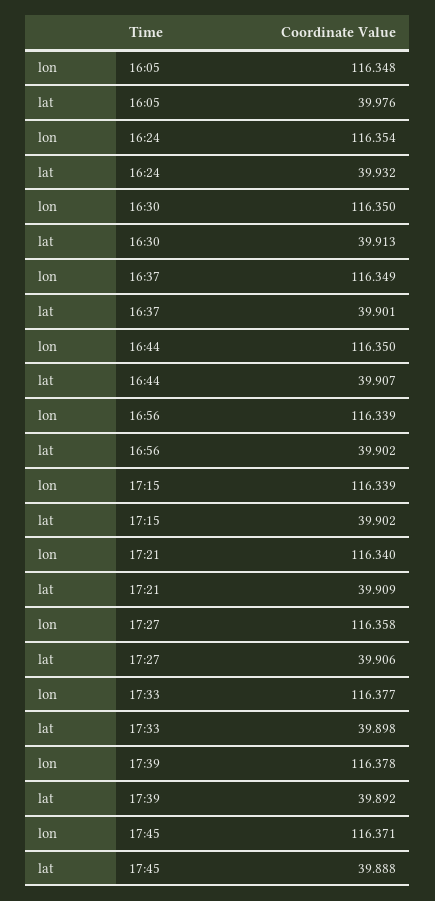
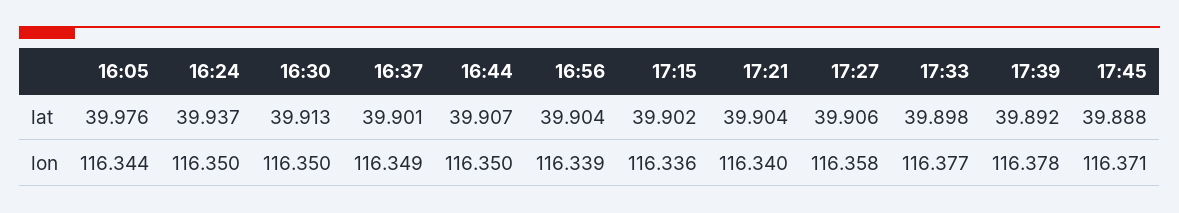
lon, 16:05: 116.348 -> 116.344
lon, 16:24: 116.354 -> 116.35
lat, 16:24: 39.932 -> 39.937
lat, 16:56: 39.902 -> 39.904
lon, 17:15: 116.339 -> 116.336
lat, 17:21: 39.909 -> 39.904

